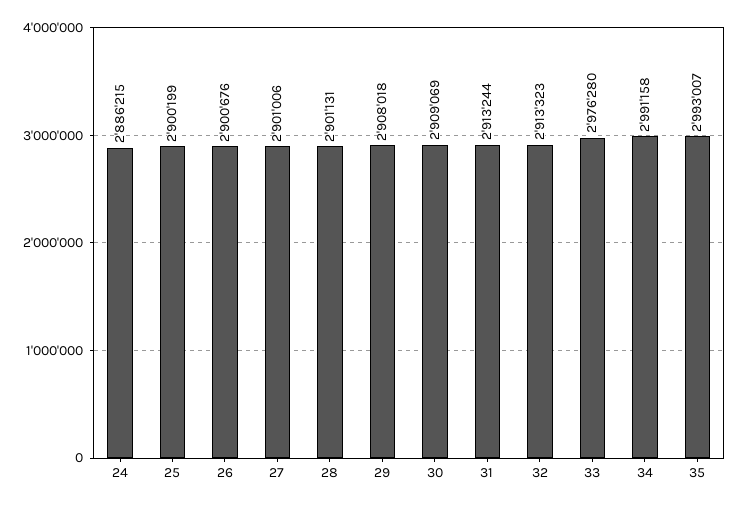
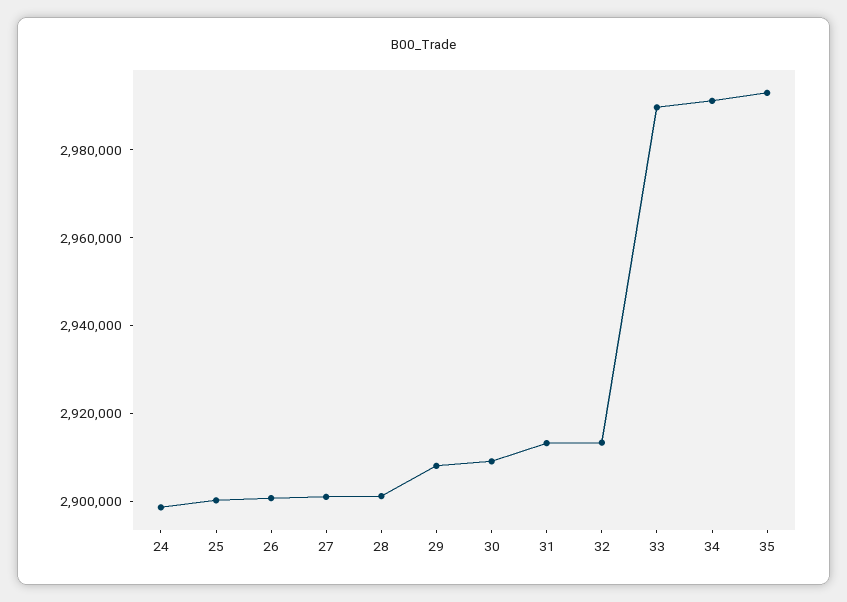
24: 2886215 -> 2900000
33: 2976280 -> 2990000

